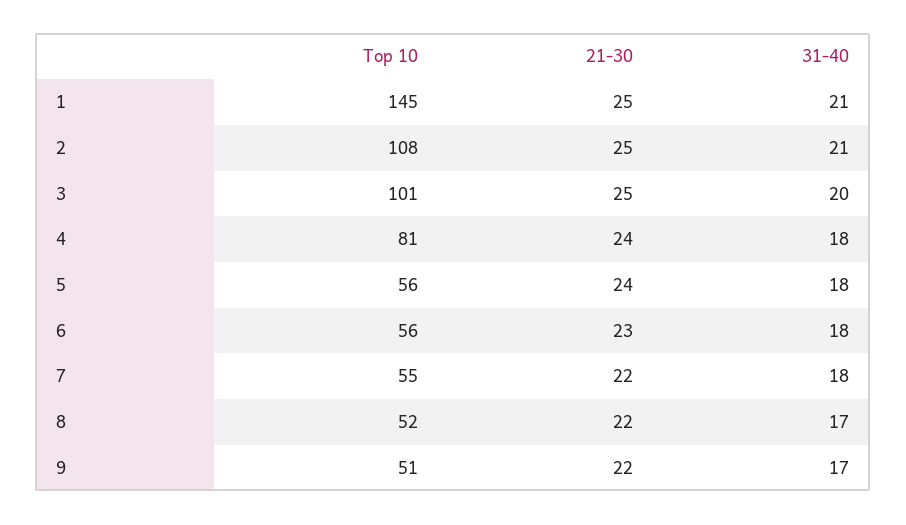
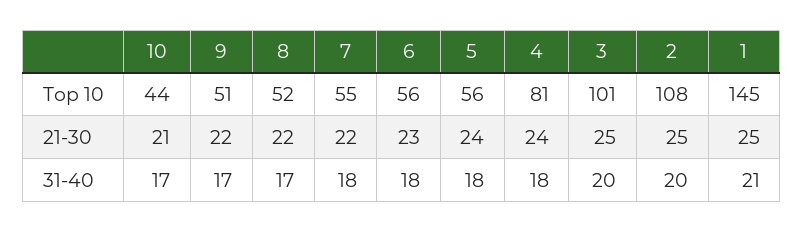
31-40, 2: 21 -> 20
Top 10, 10: none -> 44
21-30, 10: none -> 21
31-40, 10: none -> 17

